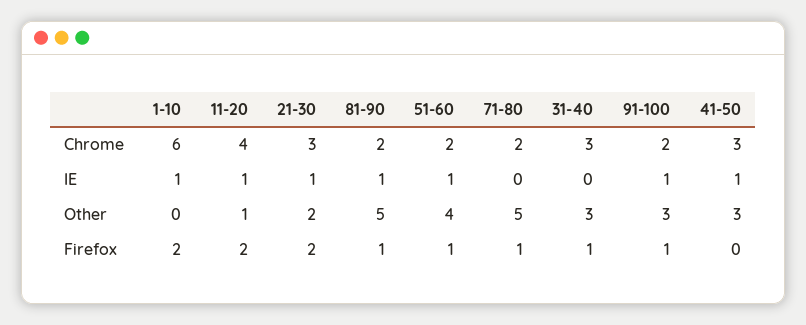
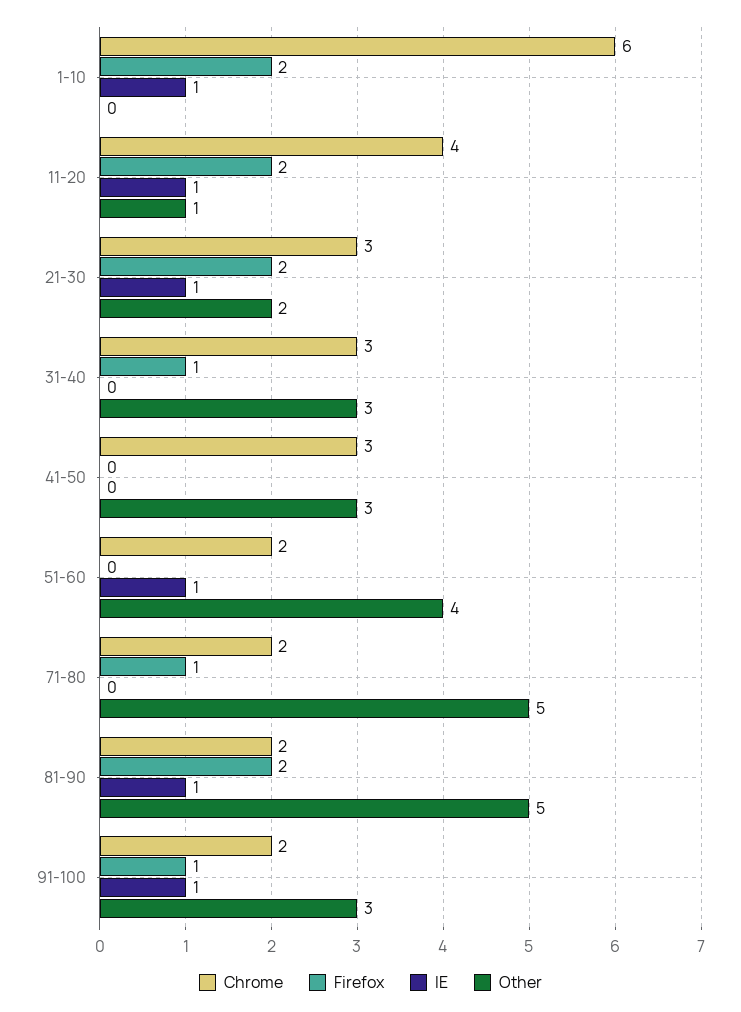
IE, 41-50: 1 -> 0
Firefox, 81-90: 1 -> 2
Firefox, 51-60: 1 -> 0

